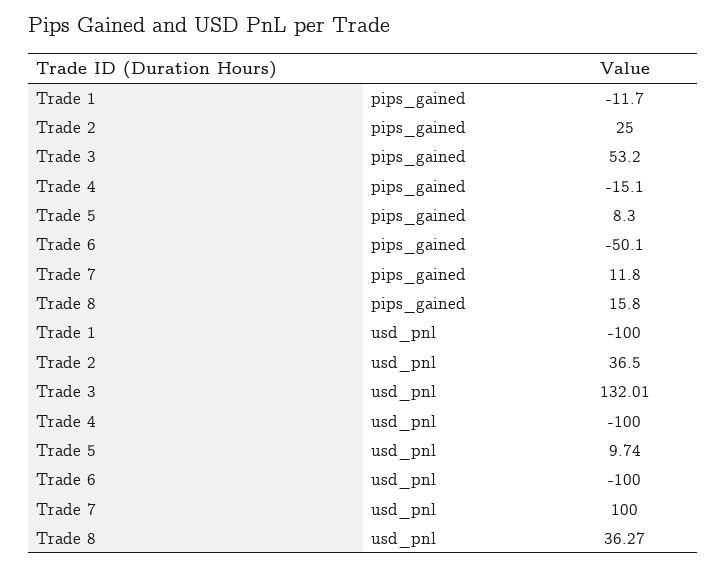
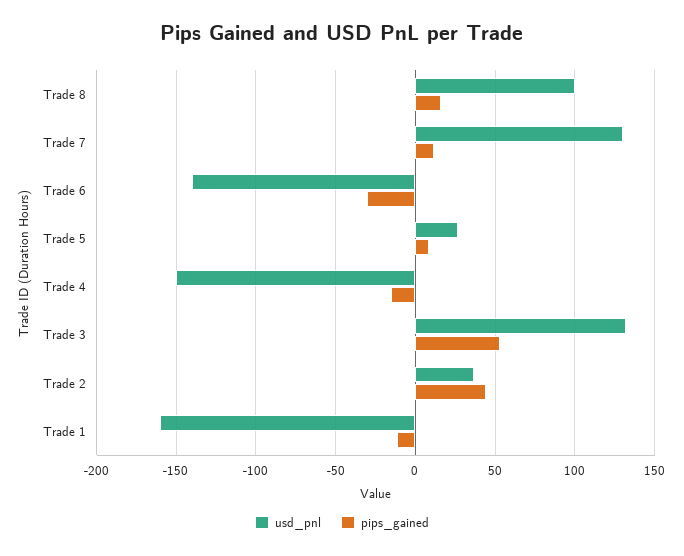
pips_gained, Trade 2: 25 -> 45
pips_gained, Trade 6: -50.1 -> -30
usd_pnl, Trade 1: -100 -> -160
usd_pnl, Trade 4: -100 -> -150
usd_pnl, Trade 5: 9.74 -> 25
usd_pnl, Trade 6: -100 -> -140
usd_pnl, Trade 7: 100 -> 130
usd_pnl, Trade 8: 36.27 -> 100

